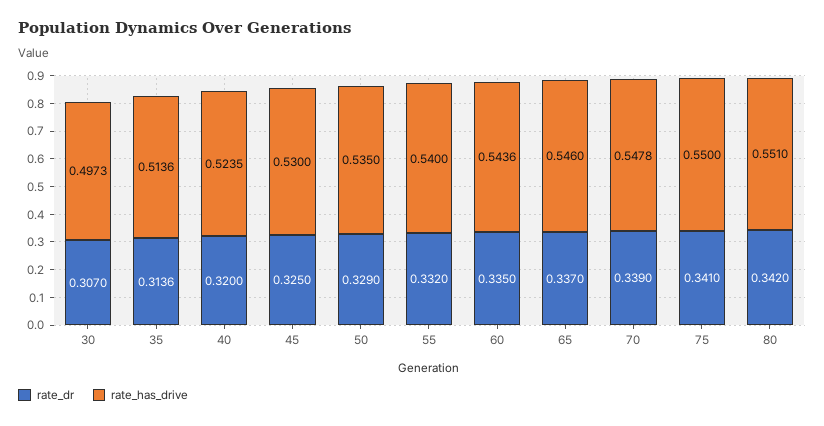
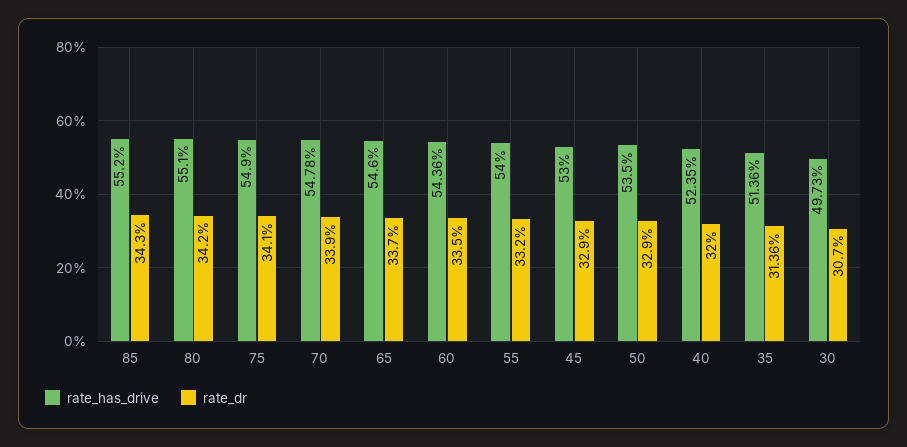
rate_dr, 45: 0.325 -> 0.329
rate_has_drive, 75: 0.55 -> 0.549
rate_has_drive, 85: none -> 0.552
rate_dr, 85: none -> 0.343

